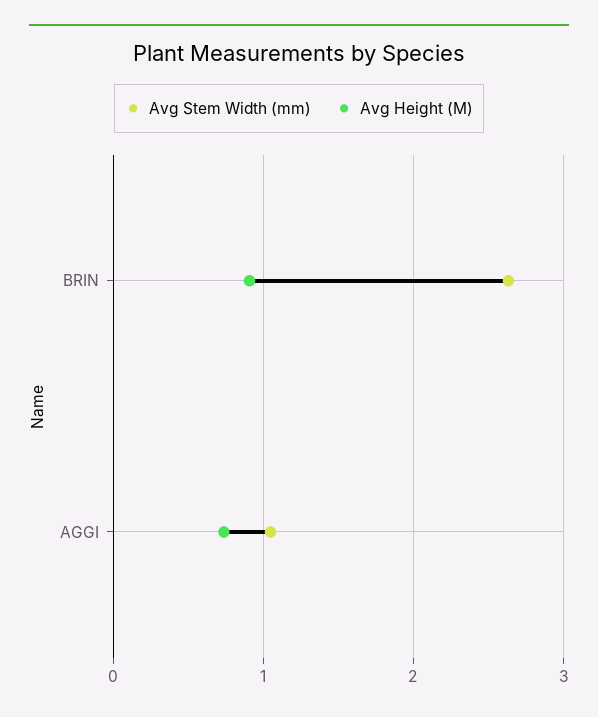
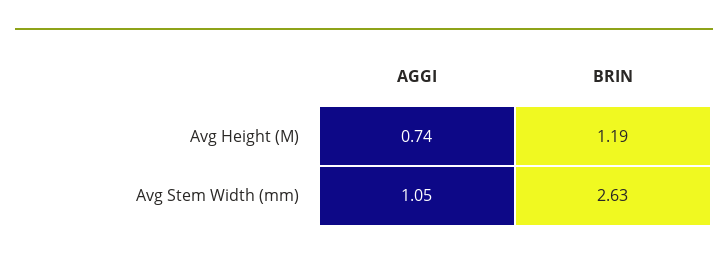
Avg Height (M), BRIN: 0.9 -> 1.19

